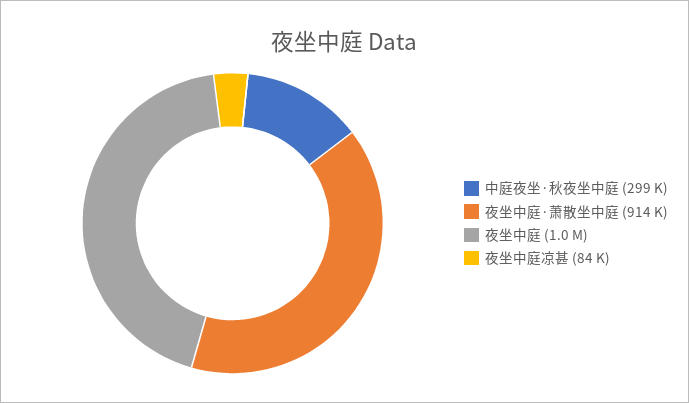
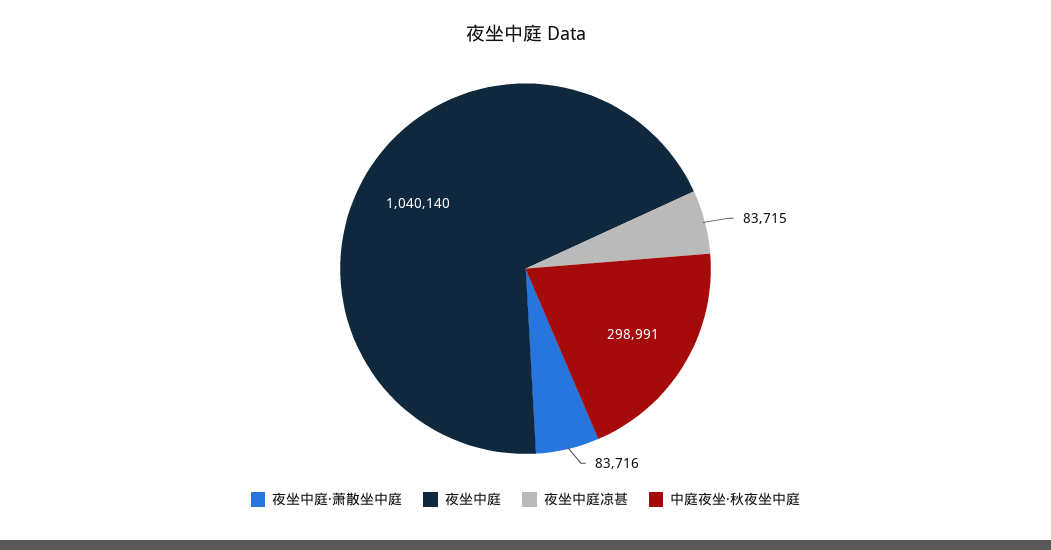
夜坐中庭·萧散坐中庭: 914000 -> 83716

